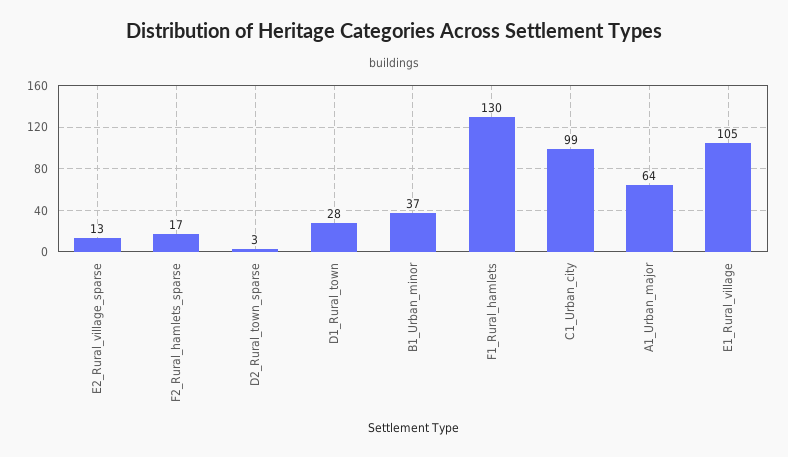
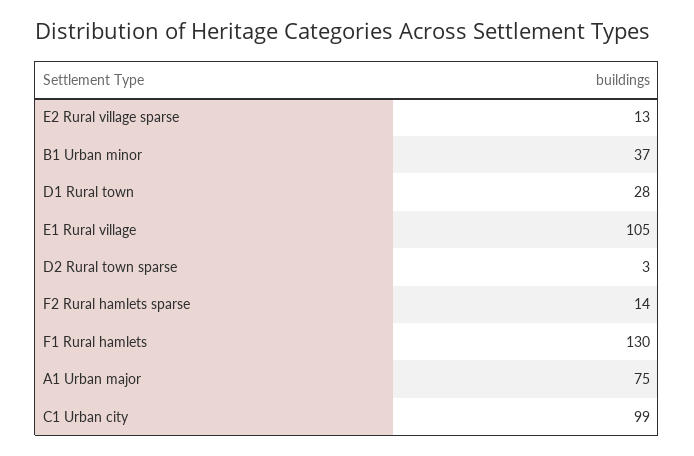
F2_Rural_hamlets_sparse: 17 -> 14
A1_Urban_major: 64 -> 75

